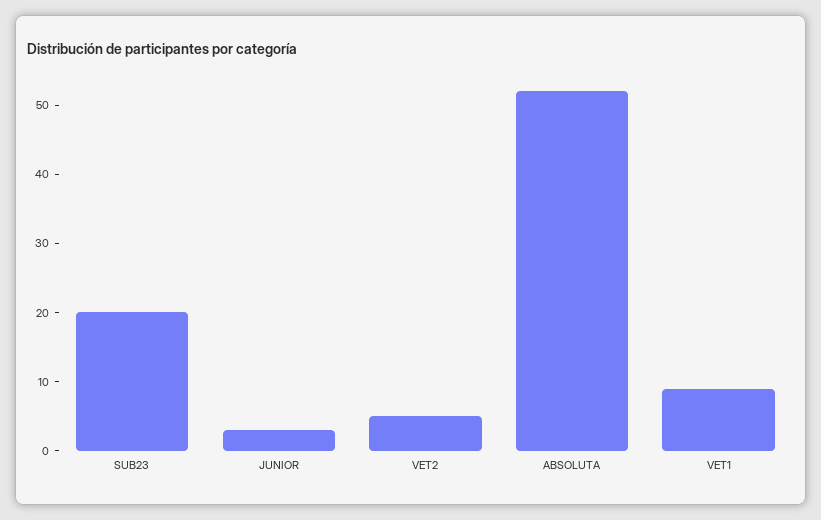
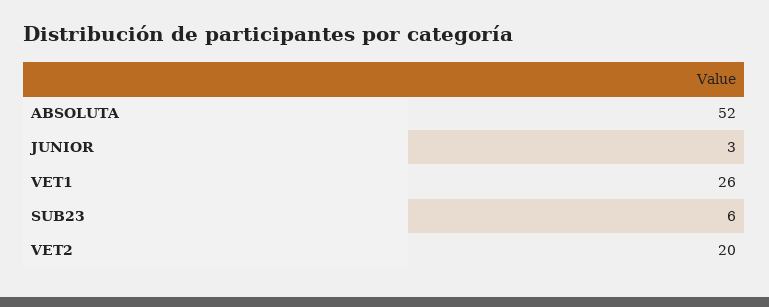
SUB23: 20 -> 6
VET2: 5 -> 20
VET1: 10 -> 26

